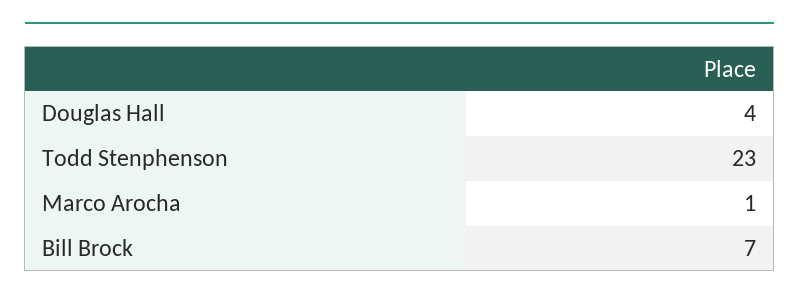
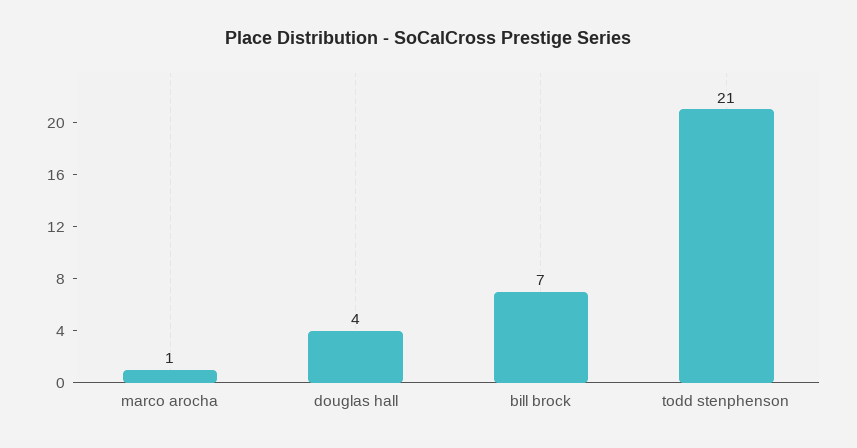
Todd Stenphenson: 23 -> 21

